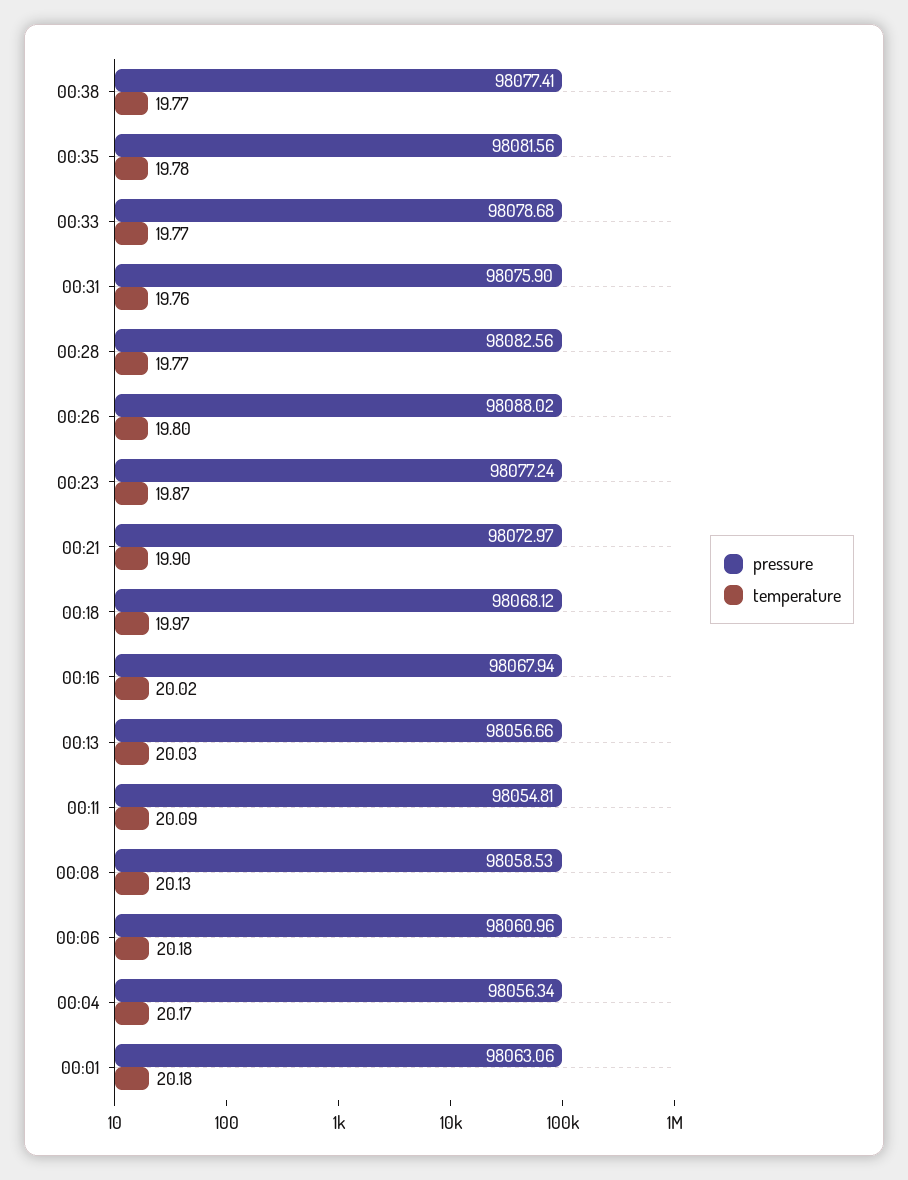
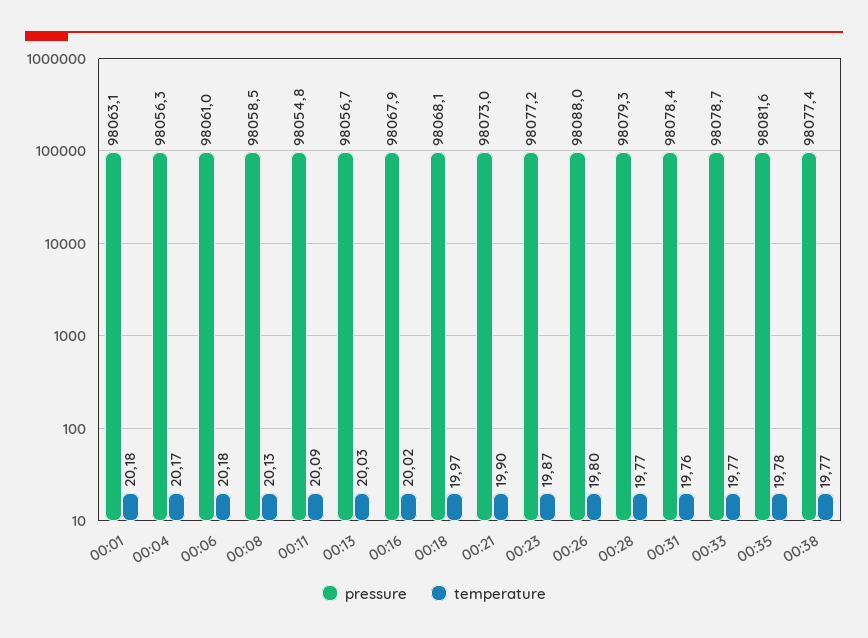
pressure, 00:31: 98075.9 -> 98078.4
pressure, 00:28: 98082.56 -> 98079.3

